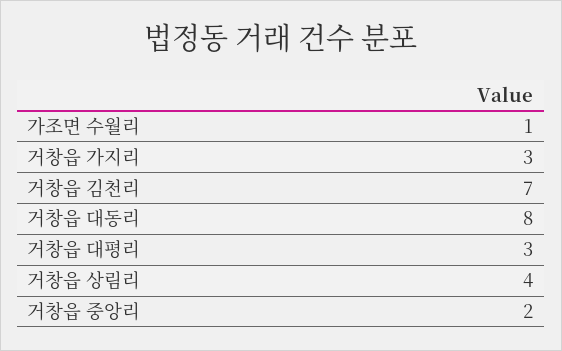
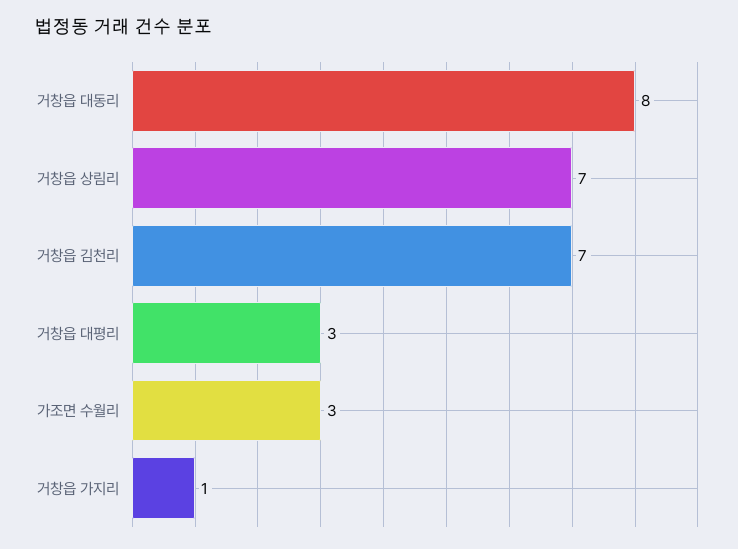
가조면 수월리: 1 -> 3
거창읍 가지리: 3 -> 1
거창읍 상림리: 4 -> 7
거창읍 중앙리: 2 -> none

